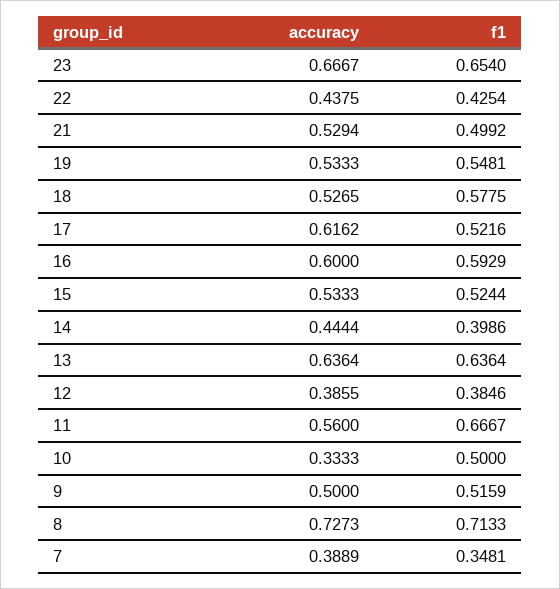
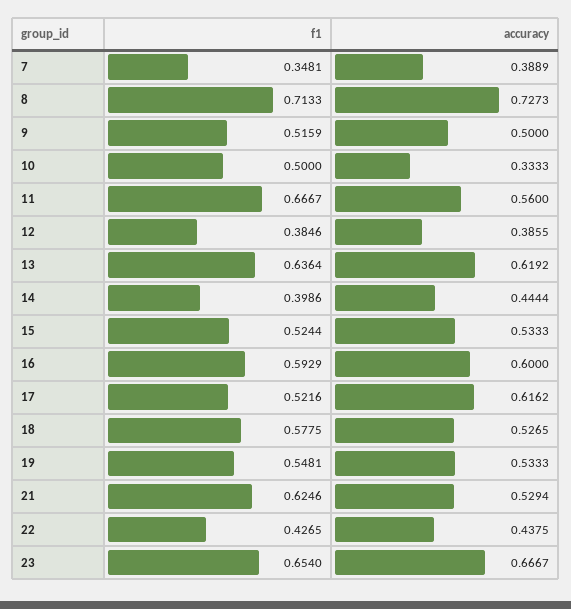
f1, 22: 0.4254 -> 0.4265
f1, 21: 0.4992 -> 0.6246
accuracy, 13: 0.6364 -> 0.6192

